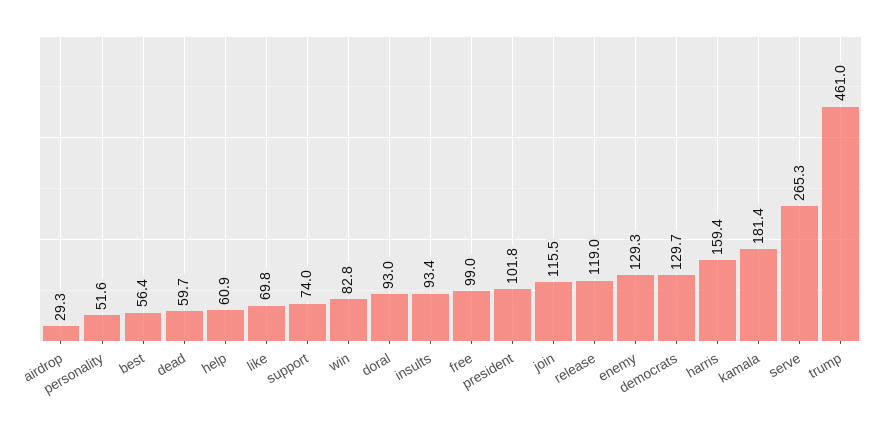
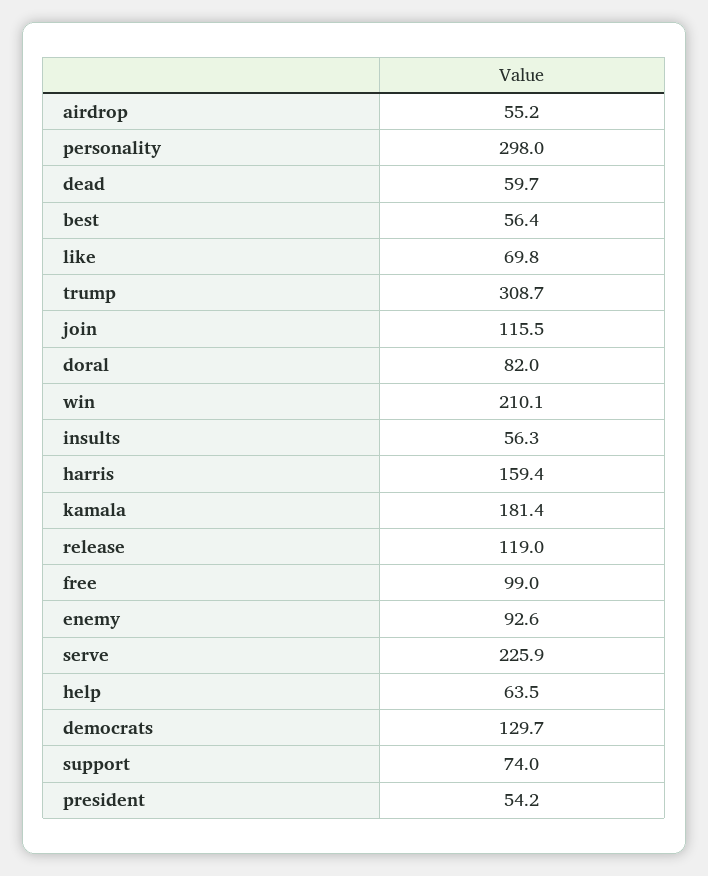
airdrop: 29.3 -> 55.2
personality: 51.6 -> 298
help: 60.9 -> 63.5
win: 82.8 -> 210.1
doral: 93 -> 82
insults: 93.4 -> 56.3
president: 101.8 -> 54.2
enemy: 129.3 -> 92.6
serve: 265.3 -> 225.9
trump: 461 -> 308.7

